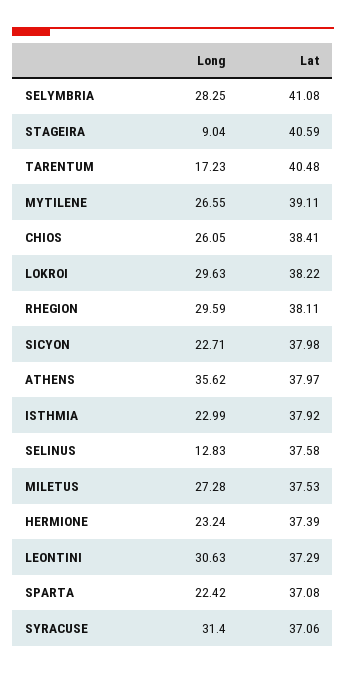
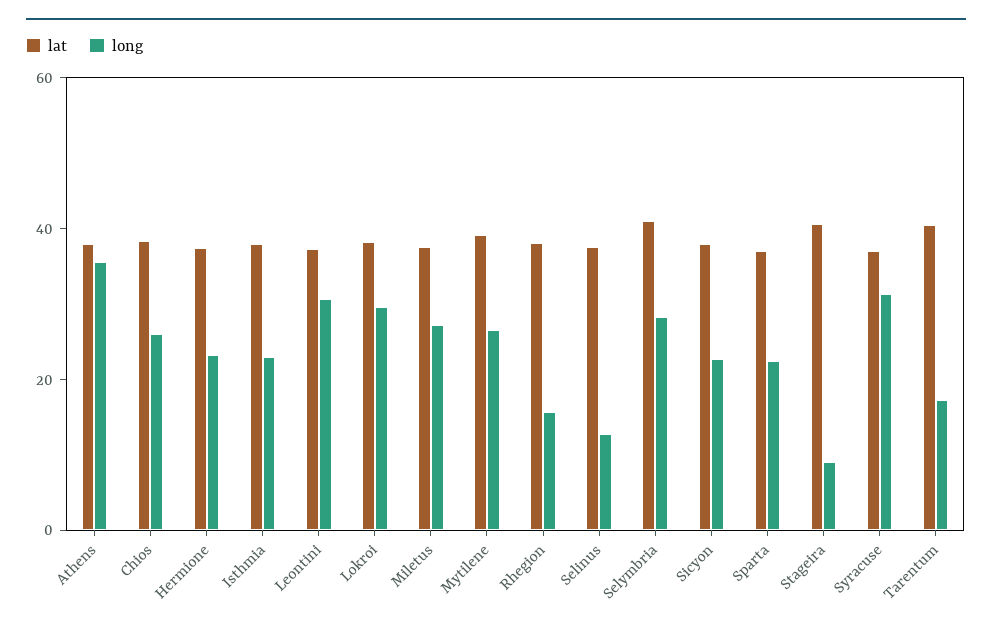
Long, RHEGION: 29.59 -> 15

